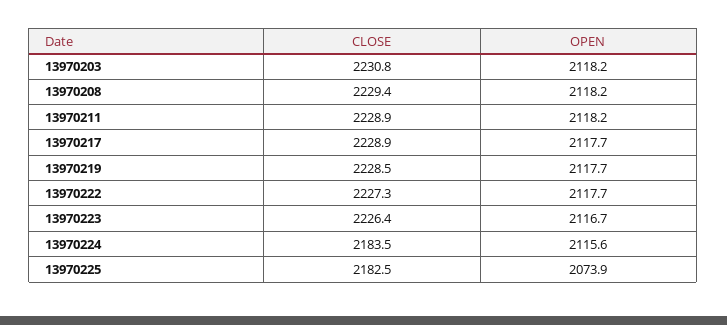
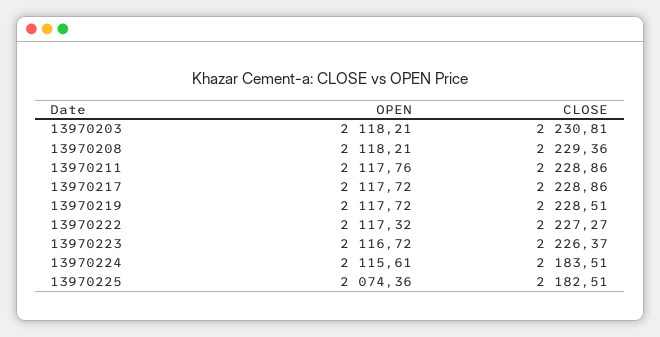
OPEN, 13970211: 2118.2 -> 2117.76
OPEN, 13970222: 2117.7 -> 2117.32
OPEN, 13970225: 2073.9 -> 2074.36

